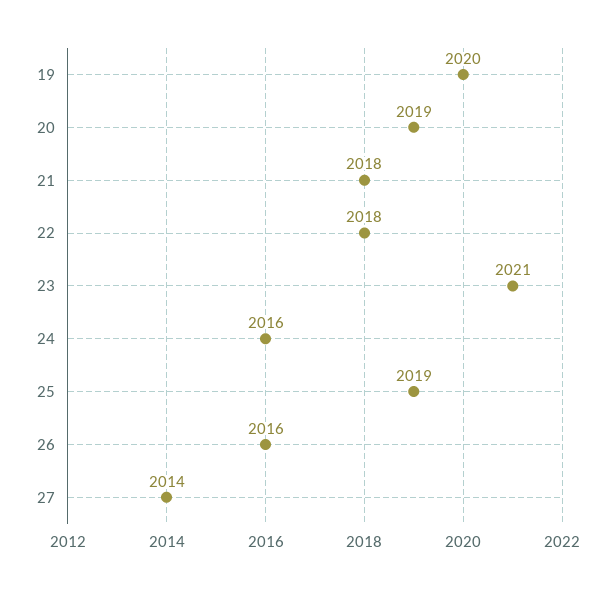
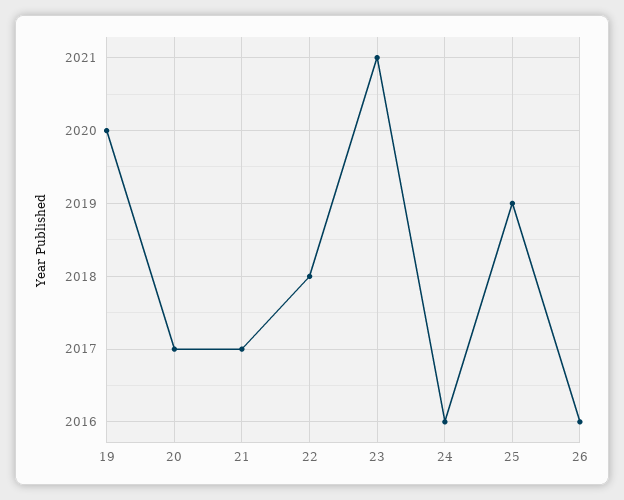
20: 2019 -> 2017
21: 2018 -> 2017
27: 2014 -> none

